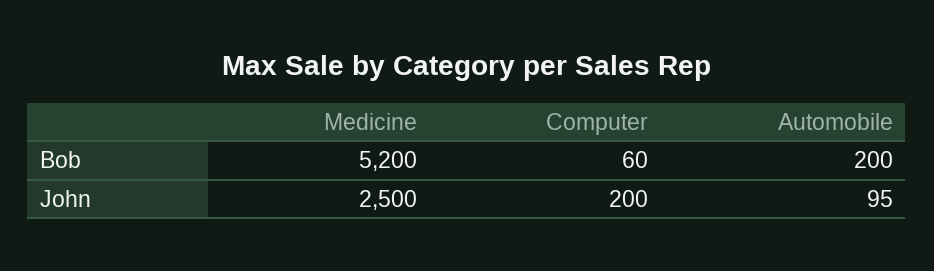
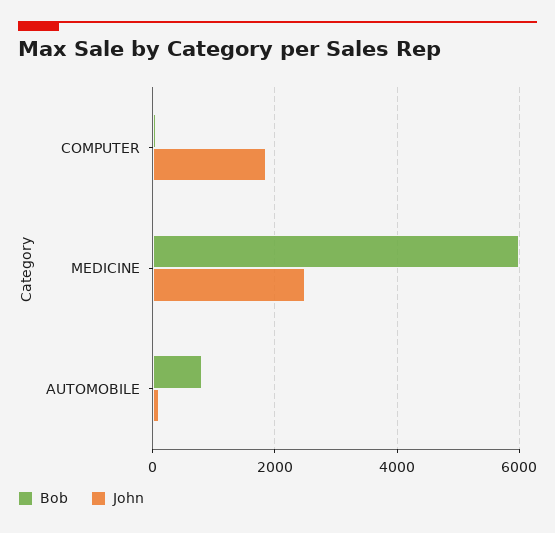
Bob, Medicine: 5200 -> 6000
Bob, Automobile: 200 -> 800
John, Computer: 200 -> 1800

